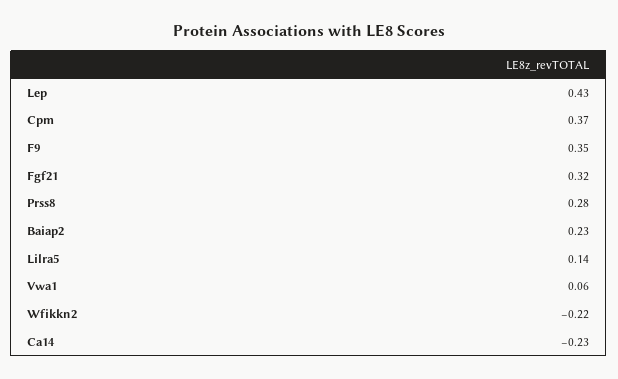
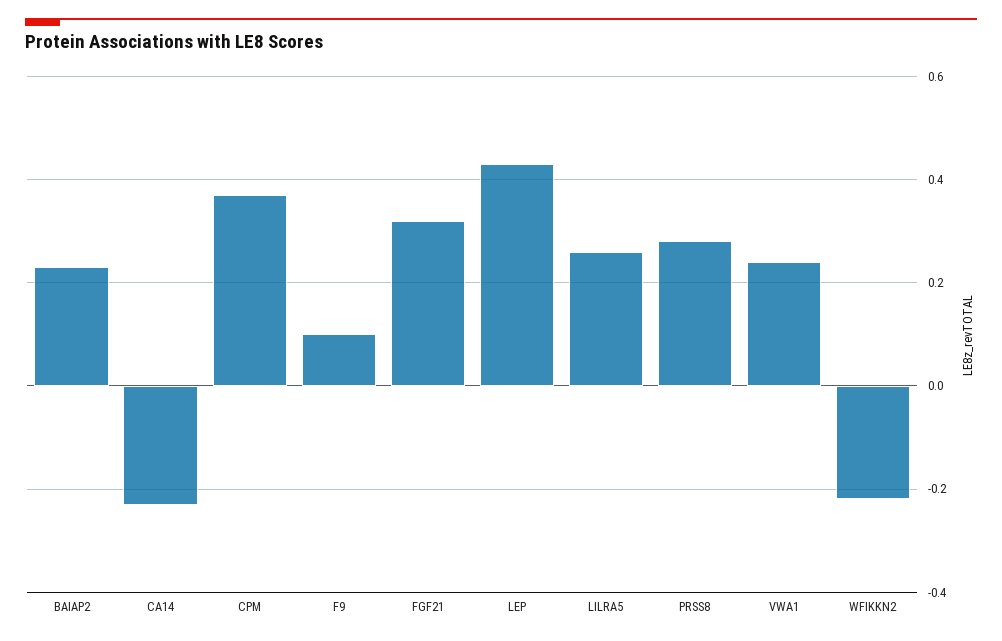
F9: 0.35 -> 0.1
Lilra5: 0.14 -> 0.25
Vwa1: 0.06 -> 0.25

